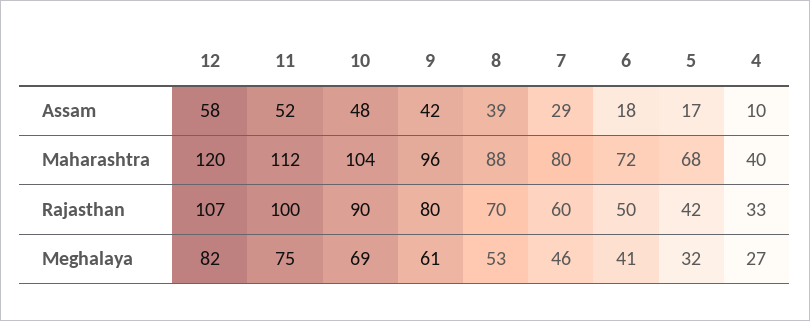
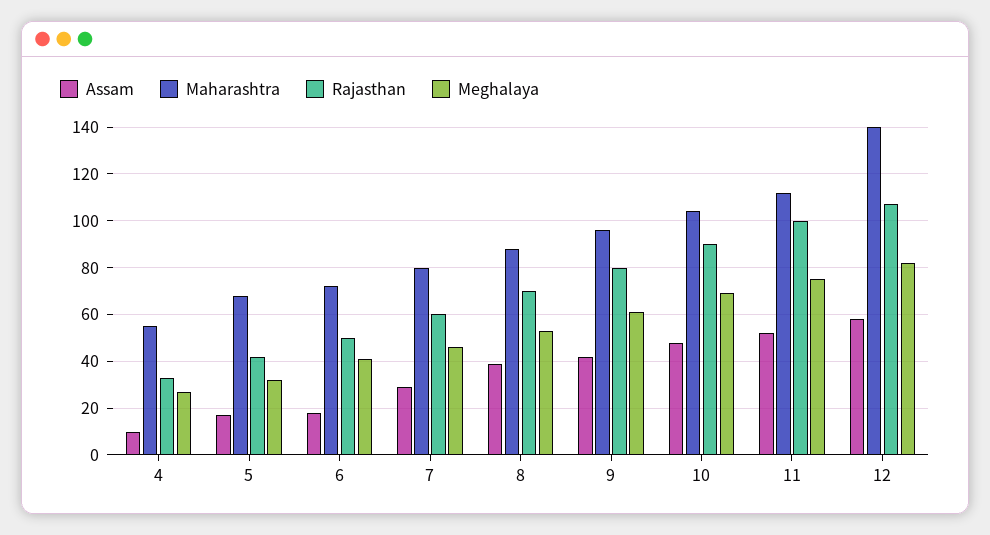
Maharashtra, 12: 120 -> 140
Maharashtra, 4: 40 -> 55

